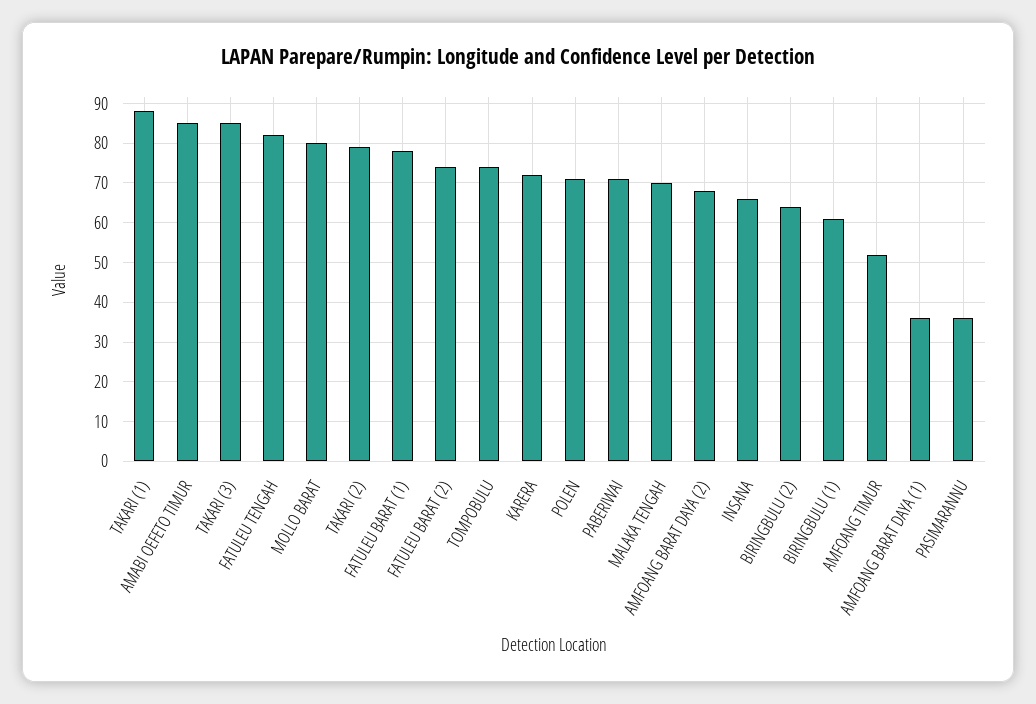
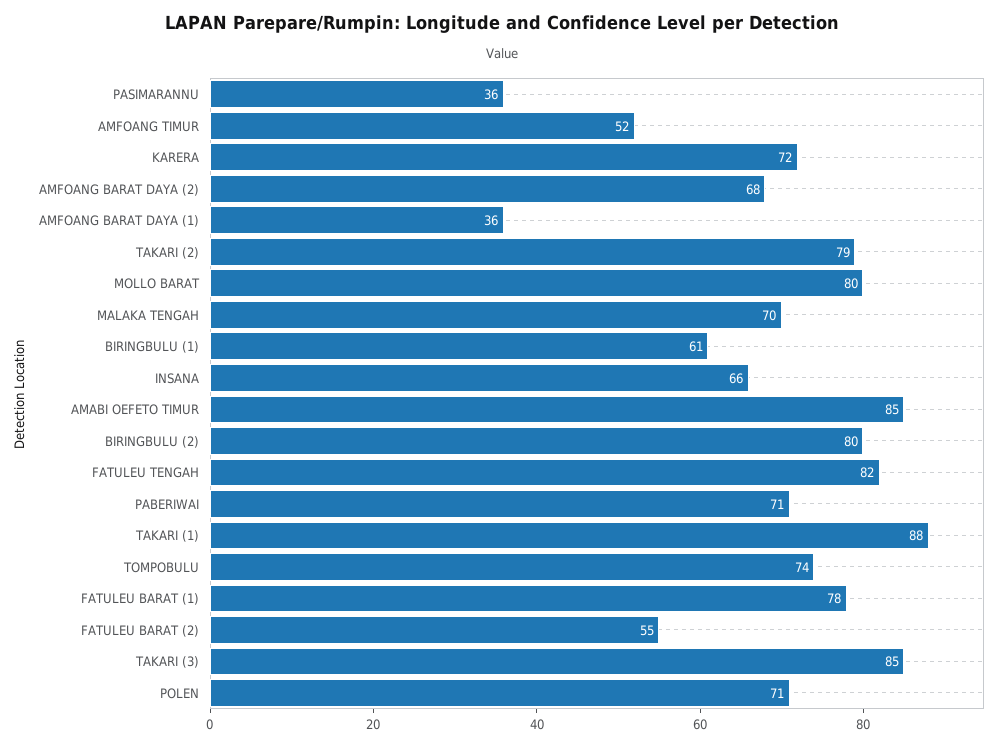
FATULEU BARAT (2): 75 -> 55
BIRINGBULU (2): 65 -> 80

